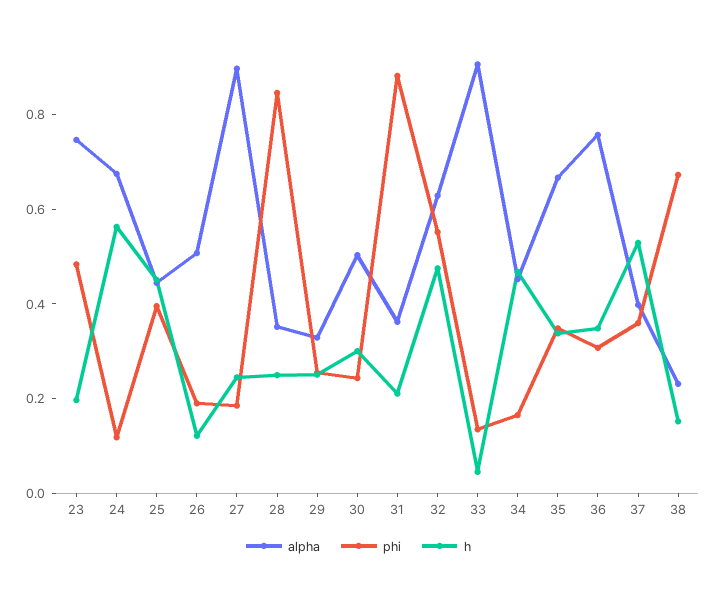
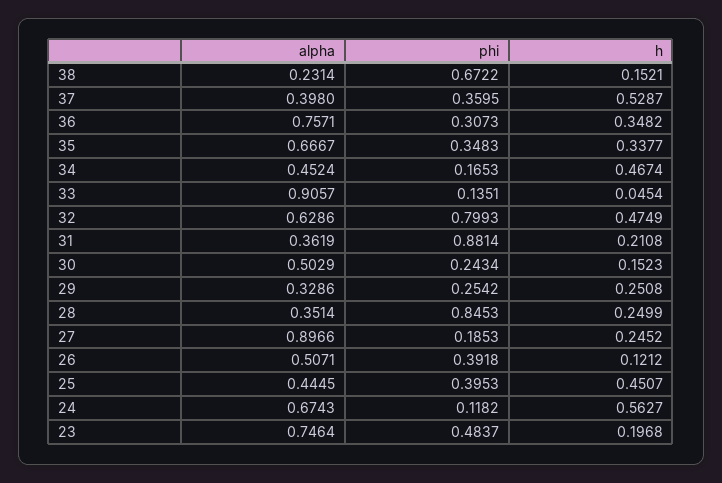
phi, 26: 0.2 -> 0.3918
h, 30: 0.3 -> 0.1523
phi, 32: 0.55 -> 0.7993

